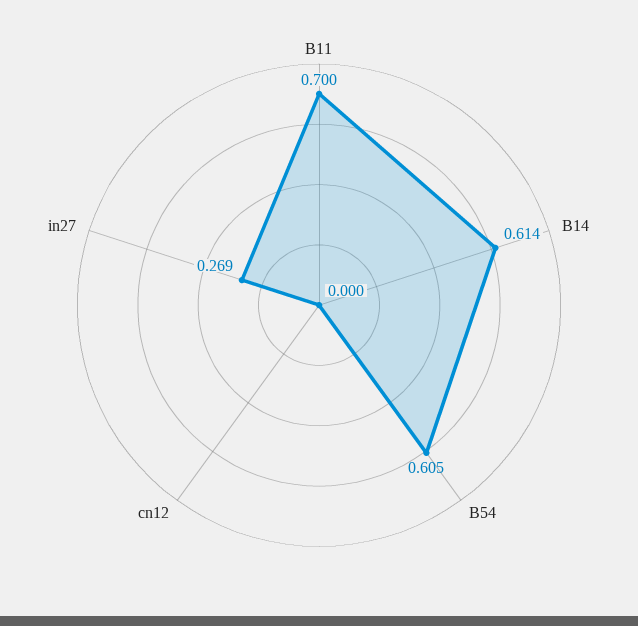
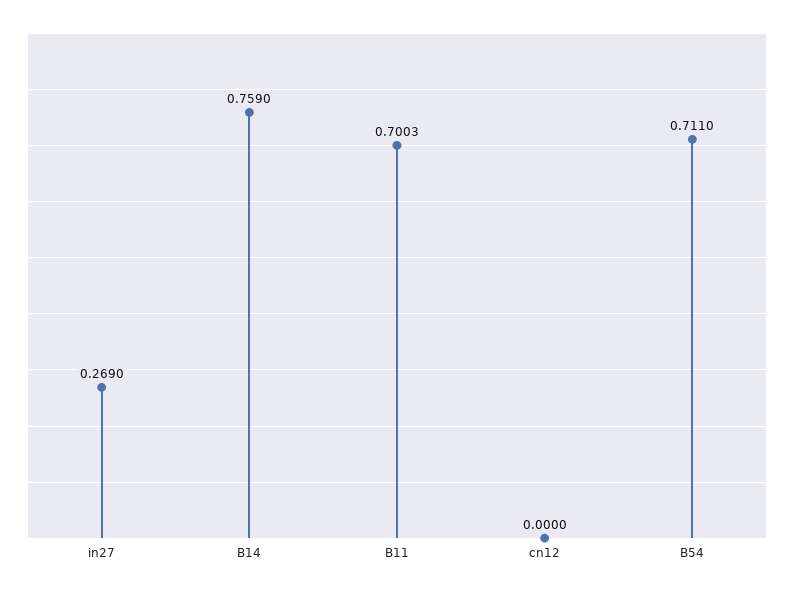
B14: 0.614 -> 0.759
B54: 0.605 -> 0.711

